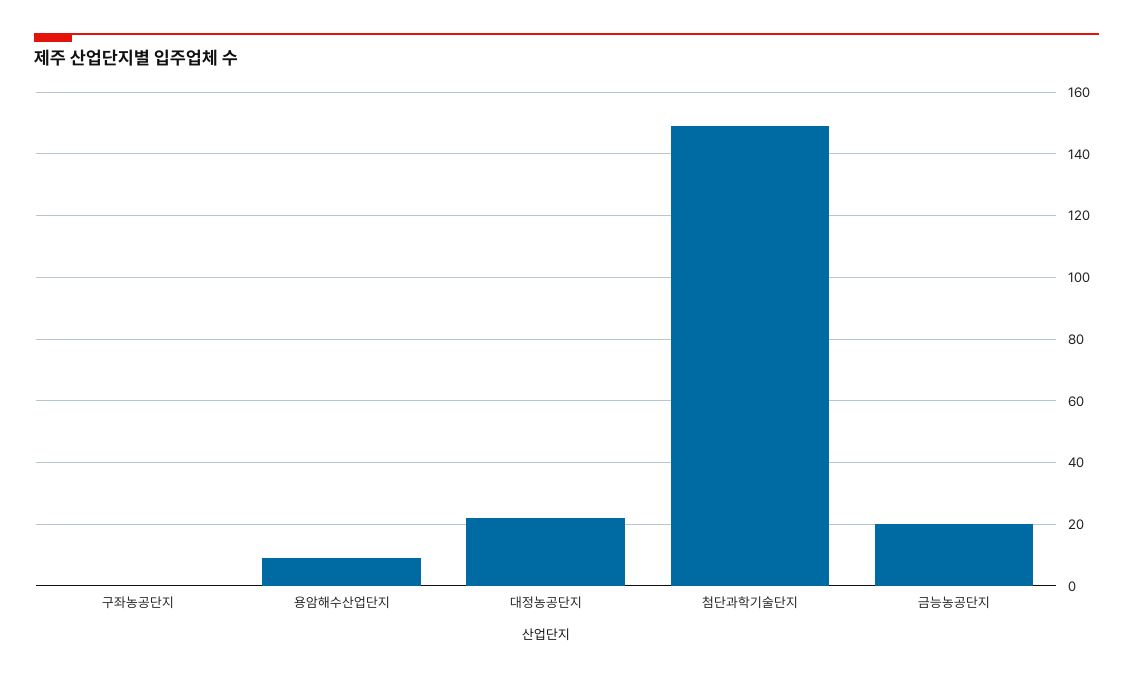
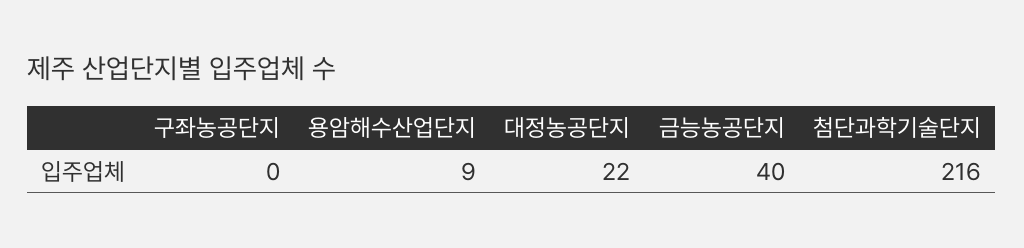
첨단과학기술단지: 150 -> 216
금능농공단지: 20 -> 40

